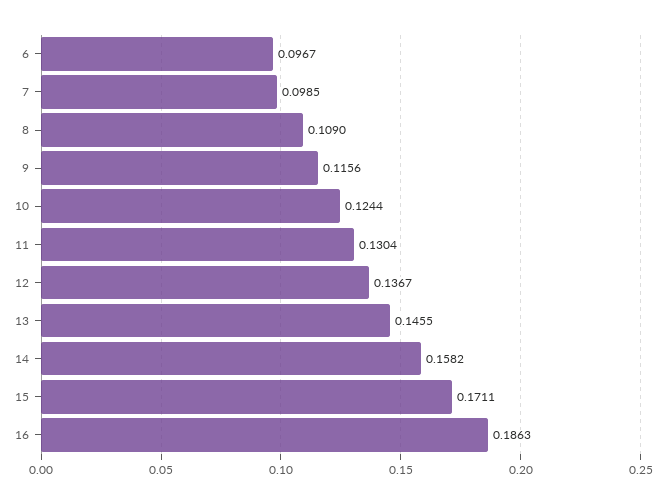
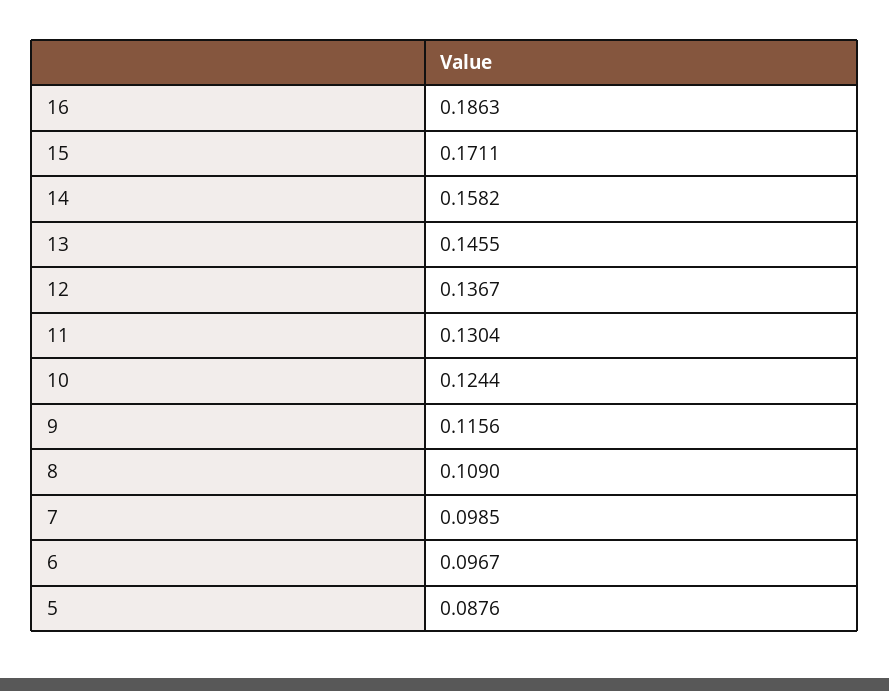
5: none -> 0.0876

